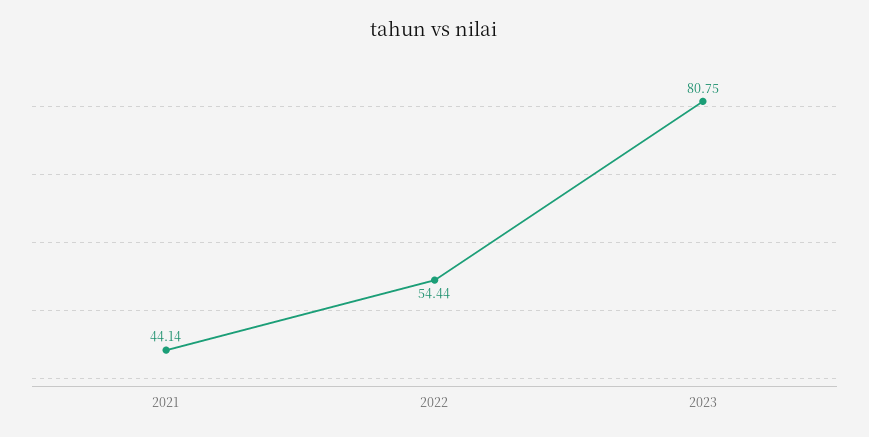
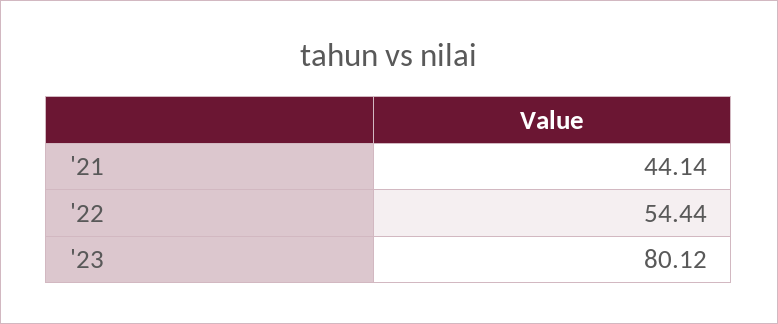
2023: 80.75 -> 80.12

